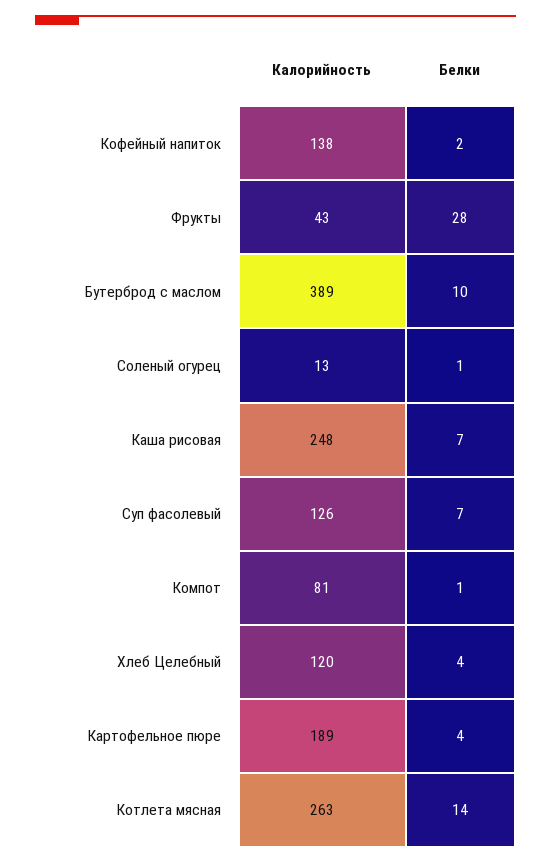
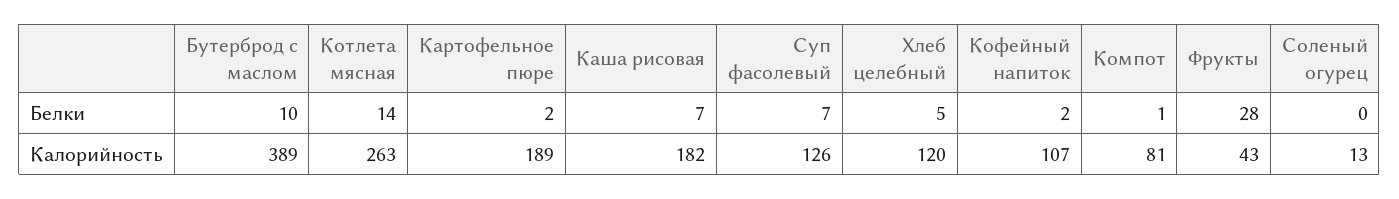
Калорийность, Кофейный напиток: 138 -> 107
Белки, Соленый огурец: 1 -> 0
Калорийность, Каша рисовая: 248 -> 182
Белки, Хлеб Целебный: 4 -> 5
Белки, Картофельное пюре: 4 -> 2

